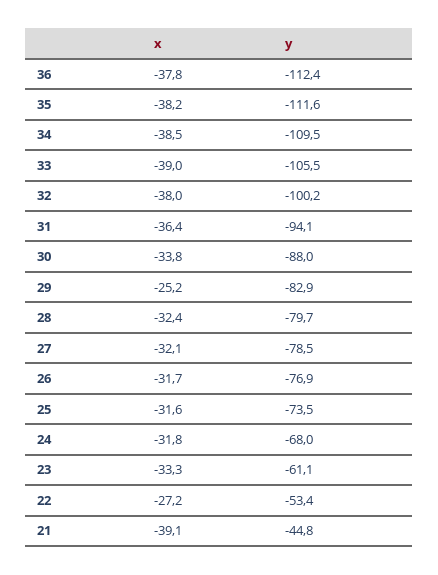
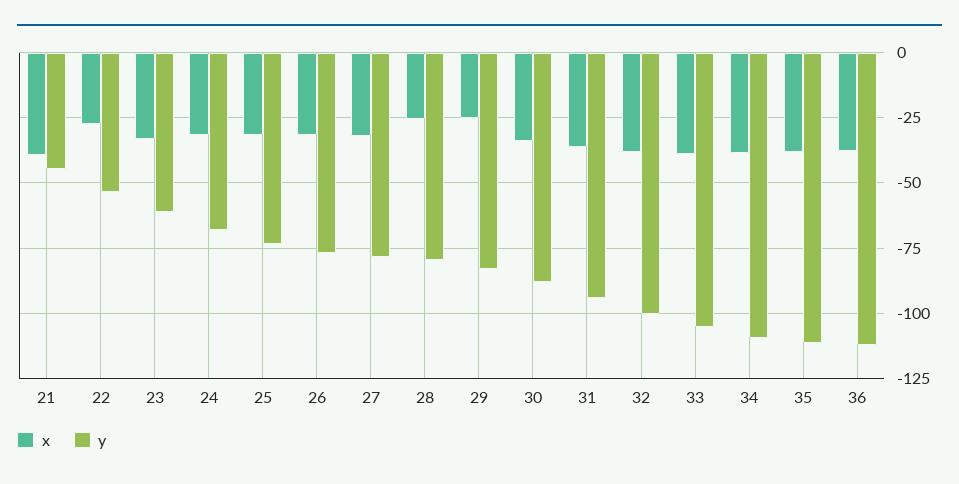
x, 28: -32.4 -> -25

